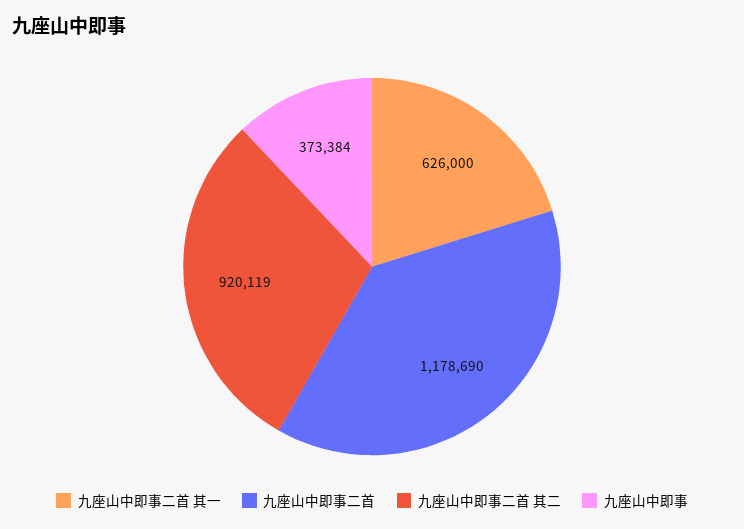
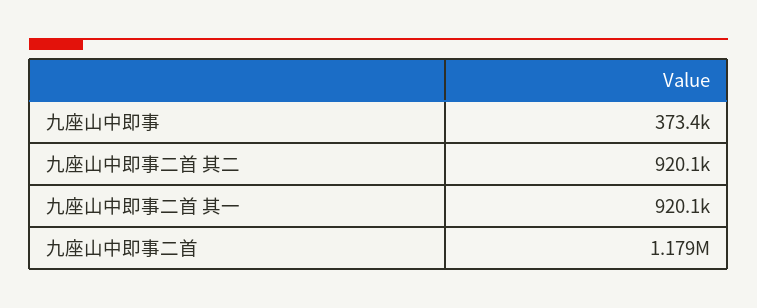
九座山中即事二首 其一: 626000 -> 920100

